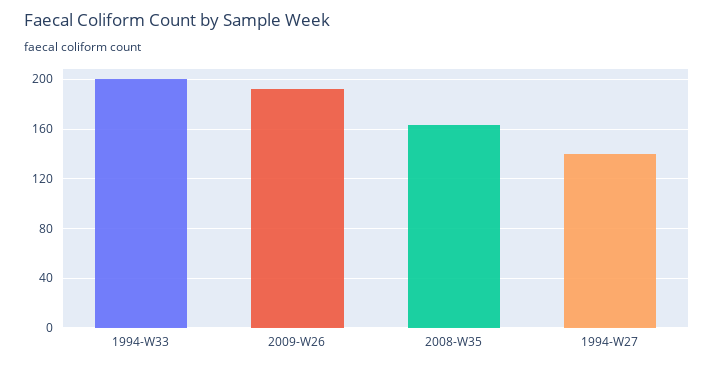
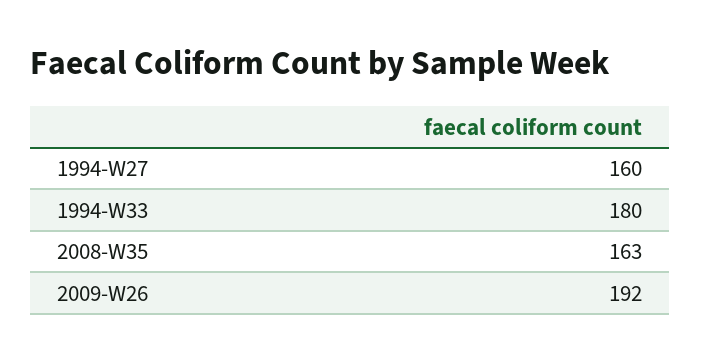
1994-W33: 200 -> 180
1994-W27: 140 -> 160

